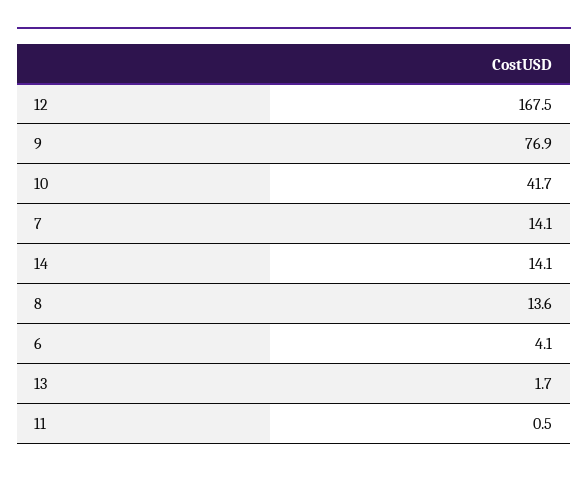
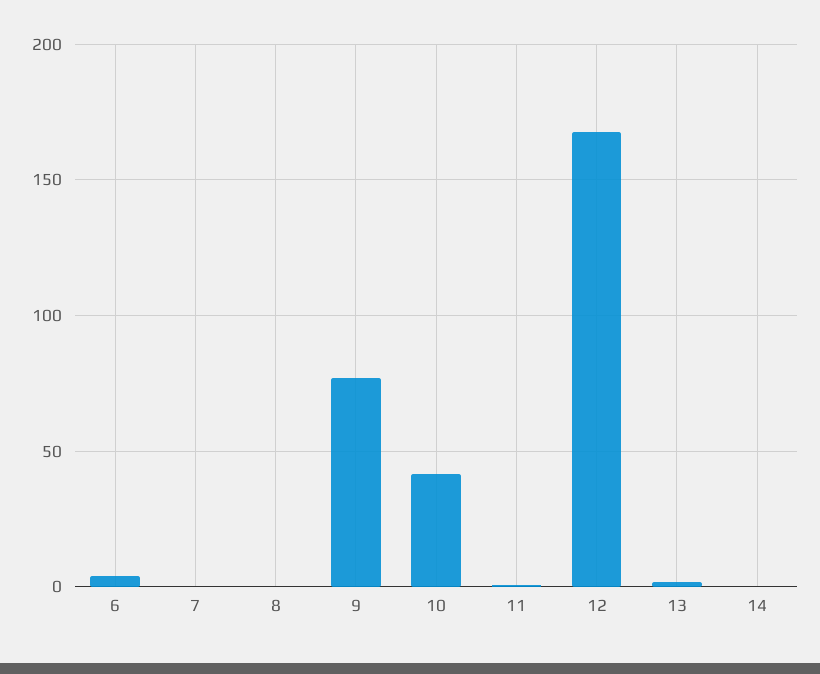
7: 14.1 -> 0
14: 14.1 -> 0
8: 13.6 -> 0

